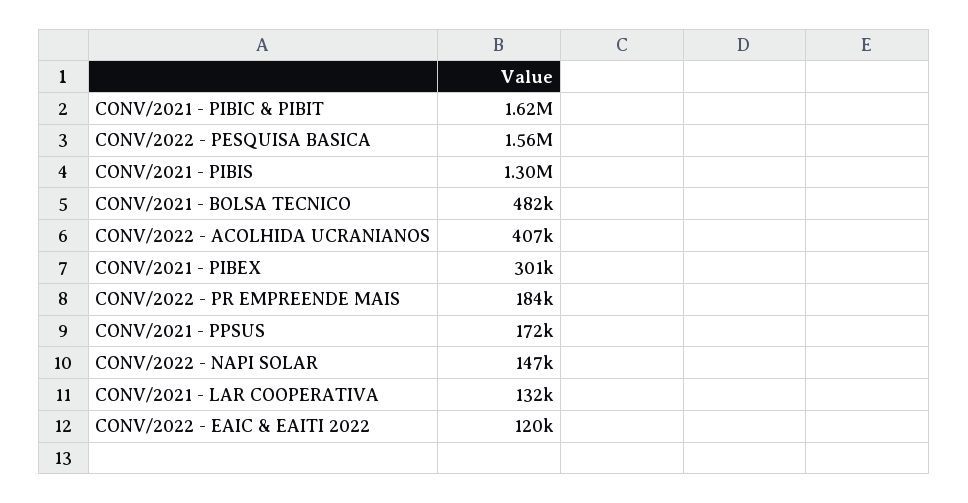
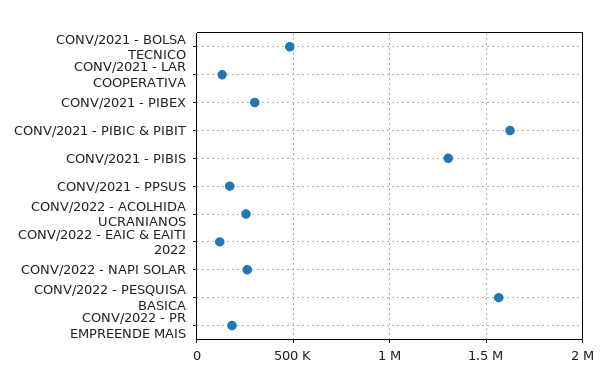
CONV/2022 - ACOLHIDA UCRANIANOS: 407000 -> 250000
CONV/2022 - NAPI SOLAR: 147000 -> 250000

